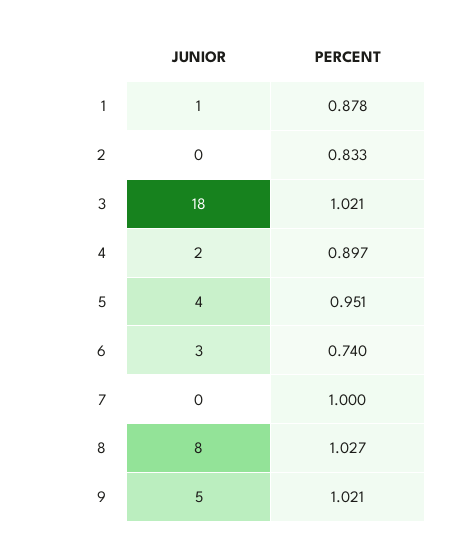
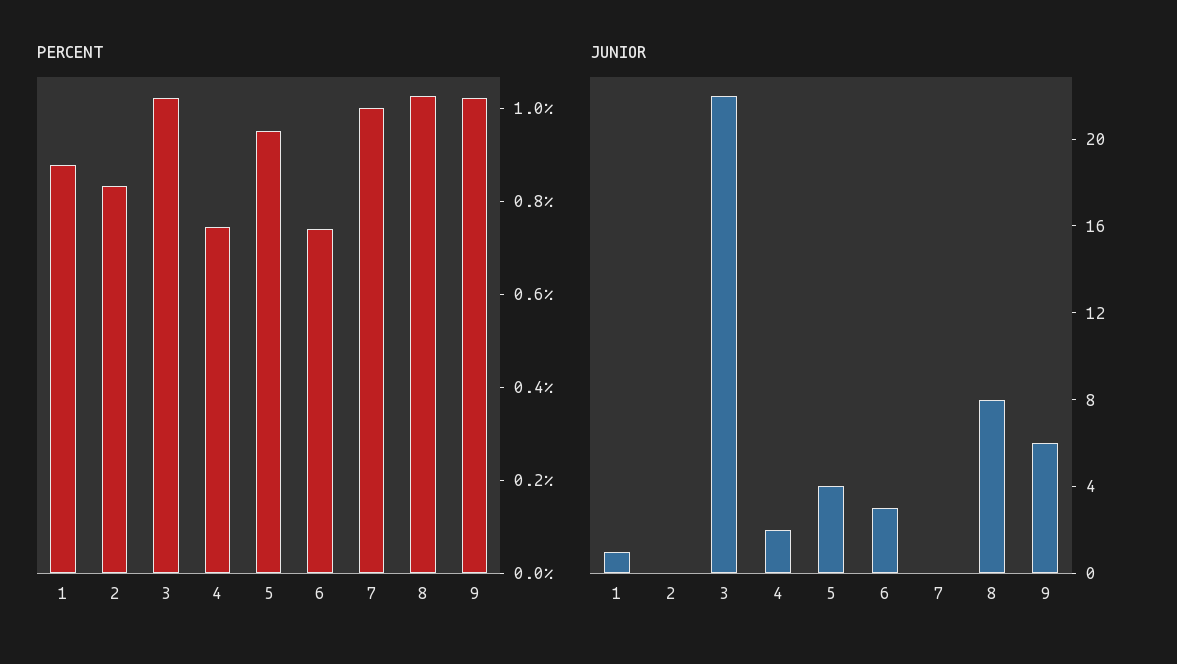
JUNIOR, 3: 18 -> 22
PERCENT, 4: 0.897 -> 0.75
JUNIOR, 9: 5 -> 6

